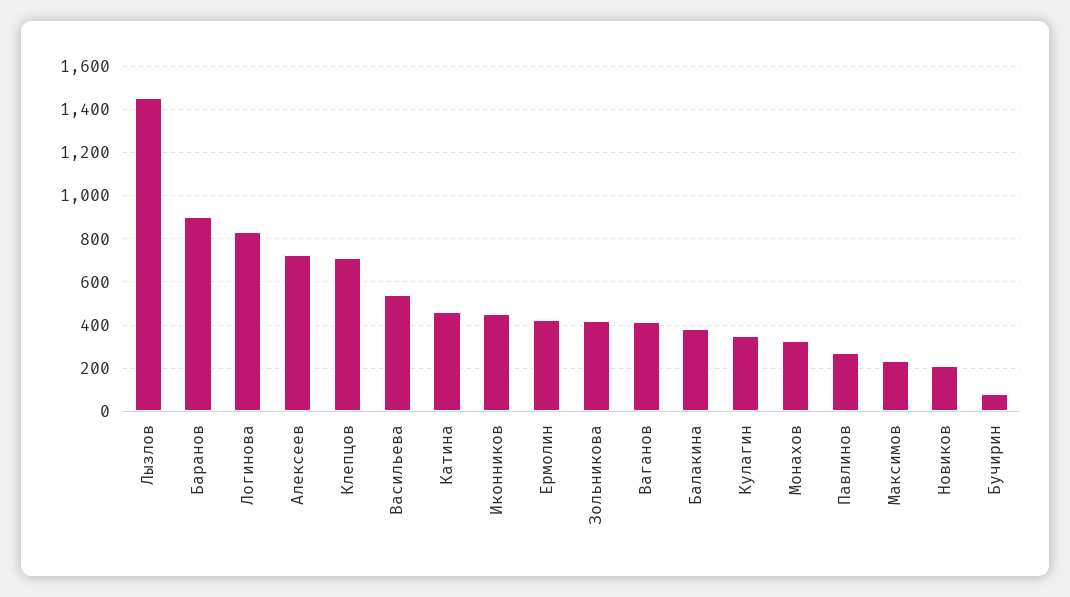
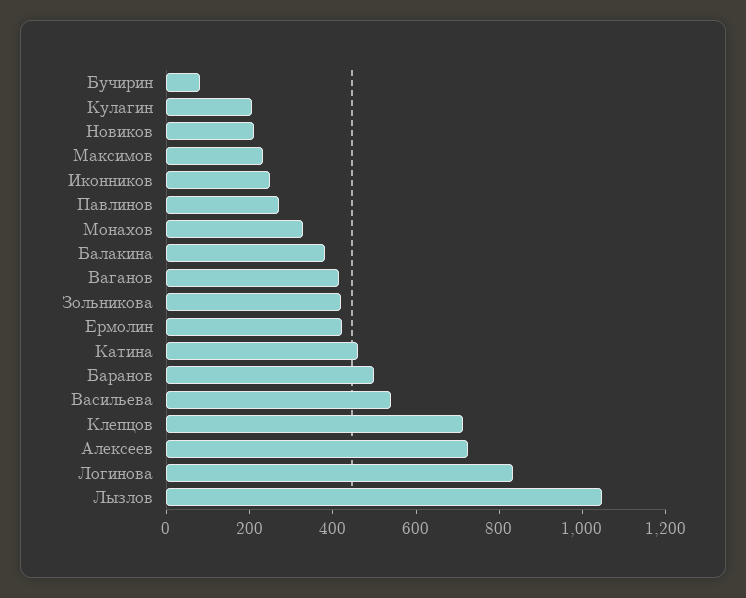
Лызлов: 1450 -> 1050
Баранов: 900 -> 500
Иконников: 450 -> 250
Кулагин: 350 -> 200

